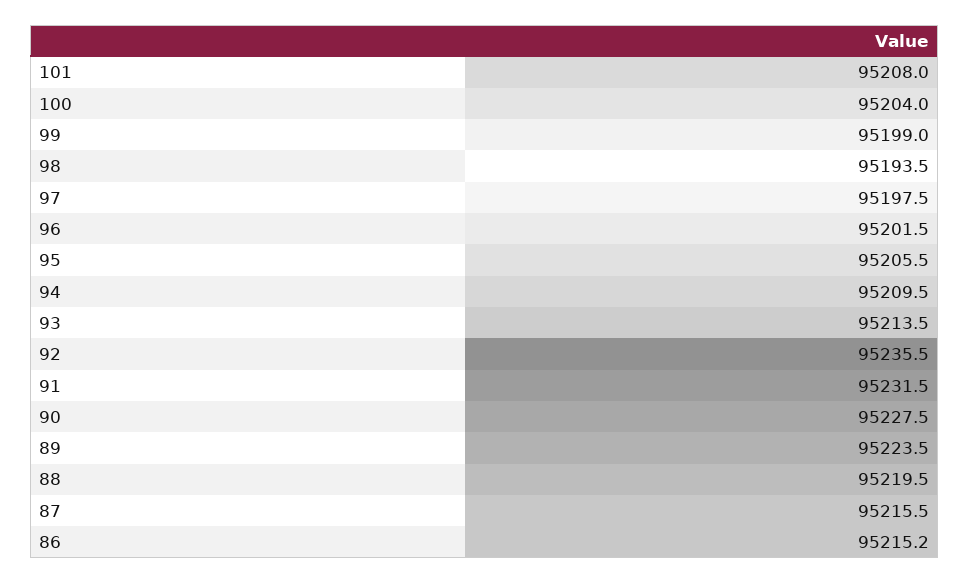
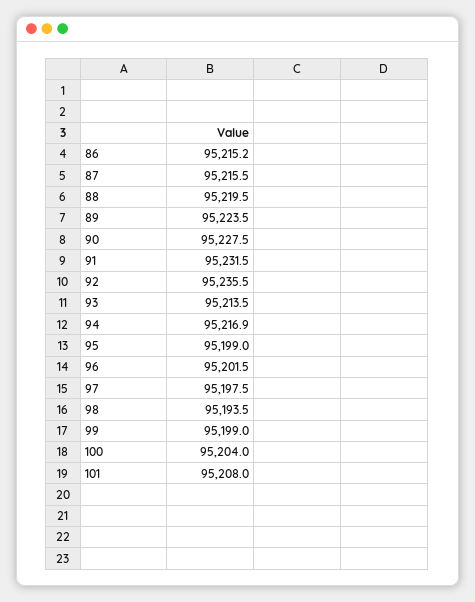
95: 95205.5 -> 95199
94: 95209.5 -> 95216.9

